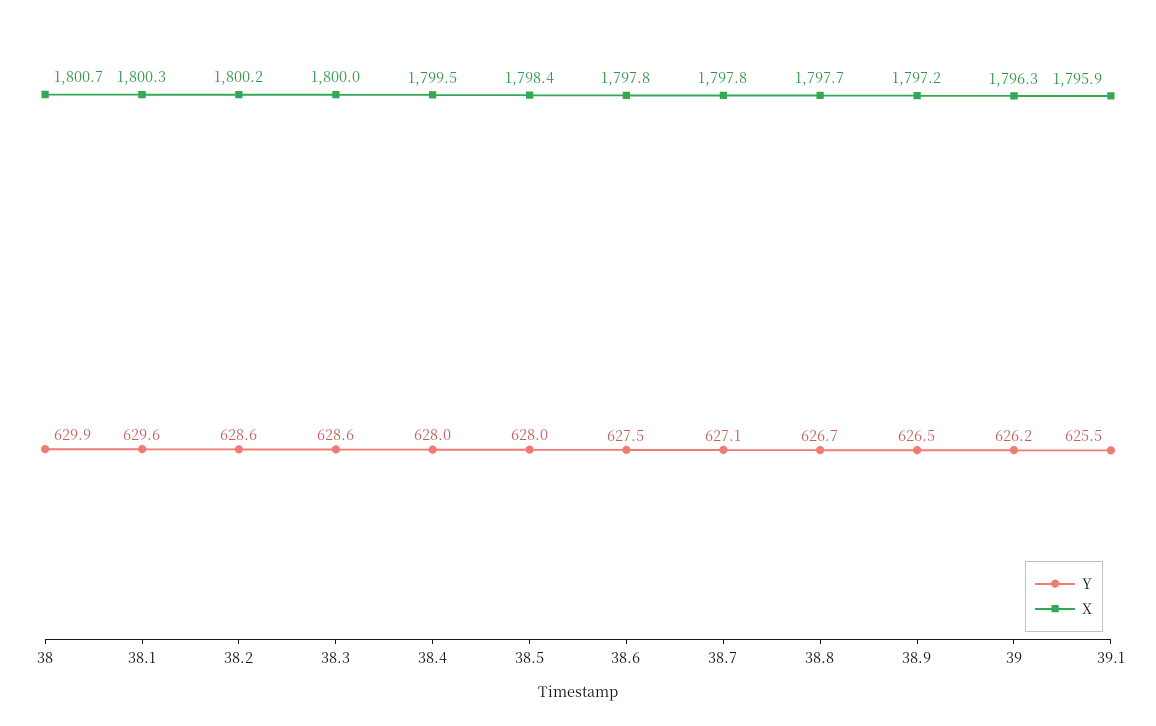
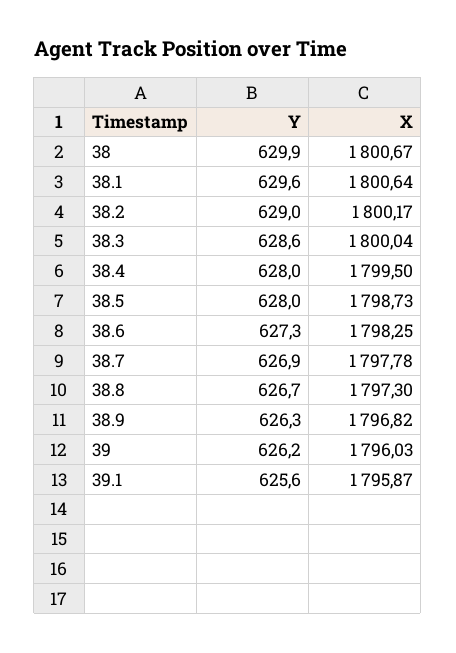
X, 38.1: 1800.3 -> 1800.64
Y, 38.2: 628.6 -> 629
X, 38.5: 1798.4 -> 1798.73
Y, 38.6: 627.5 -> 627.3
X, 38.6: 1797.8 -> 1798.25
Y, 38.7: 627.1 -> 626.9
X, 38.8: 1797.7 -> 1797.3
Y, 38.9: 626.5 -> 626.3
X, 38.9: 1797.2 -> 1796.82
X, 39: 1796.3 -> 1796.03
Y, 39.1: 625.5 -> 625.6

